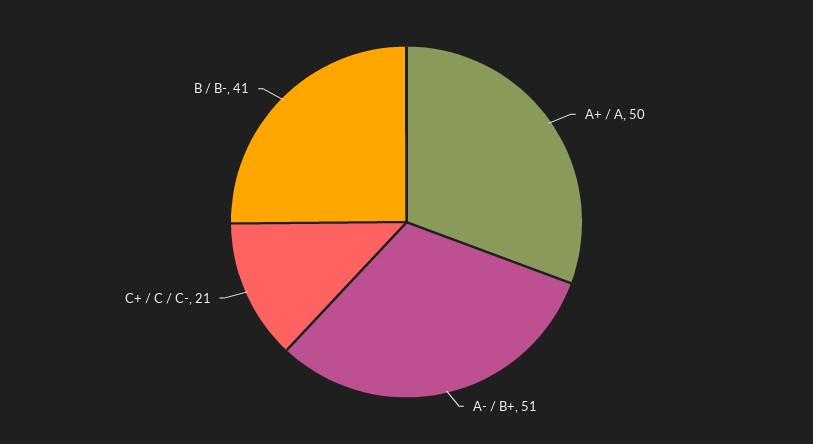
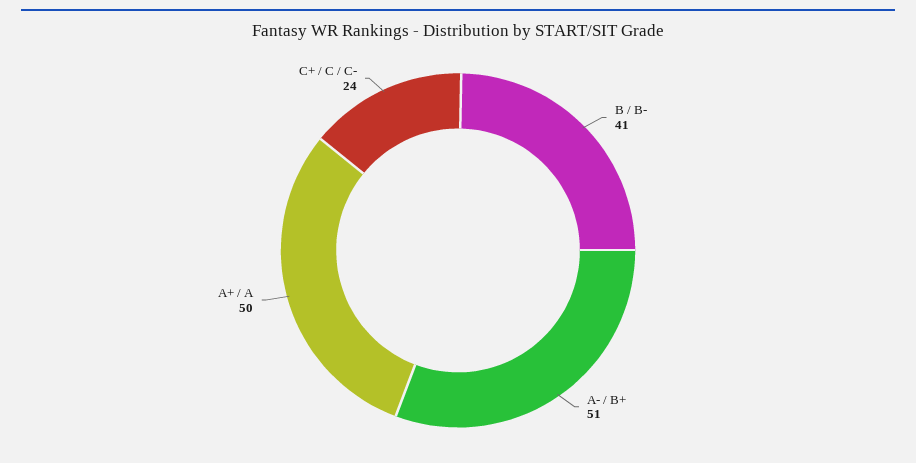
C+ / C / C-: 21 -> 24

